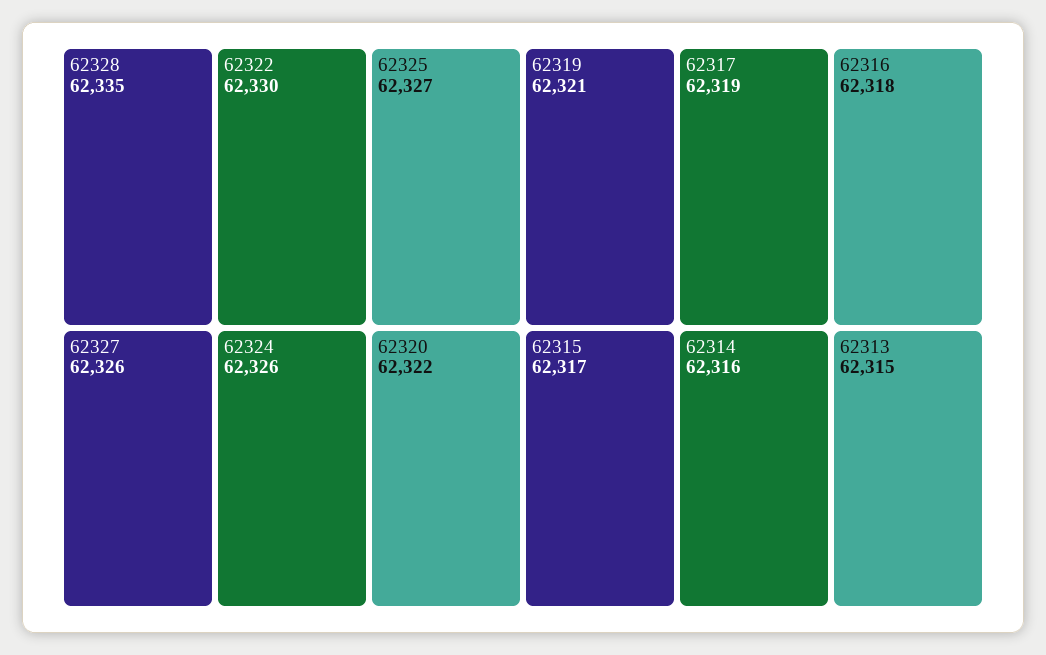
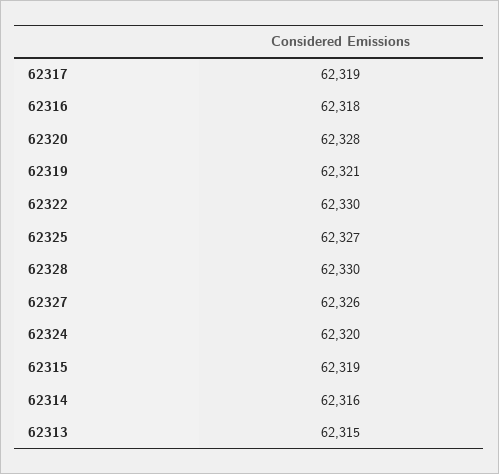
62328: 62335 -> 62330
62324: 62326 -> 62320
62320: 62322 -> 62328
62315: 62317 -> 62319

